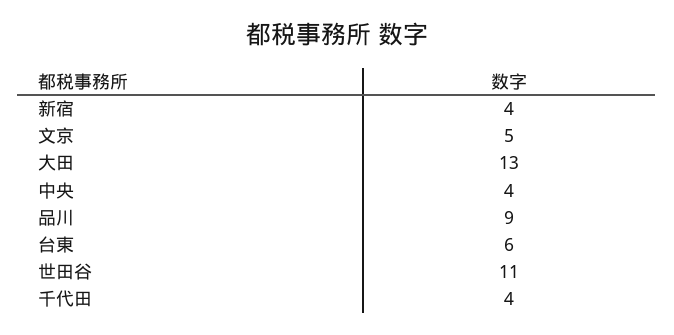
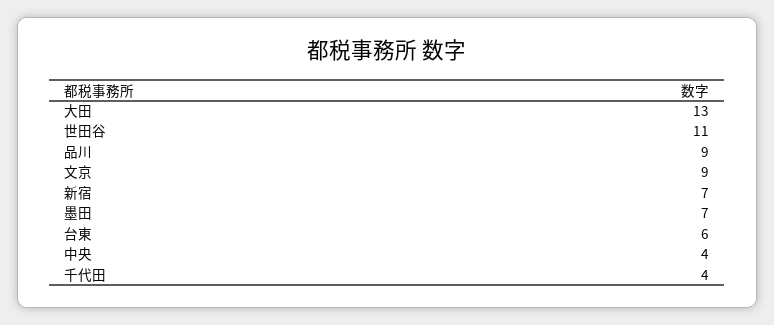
新宿: 4 -> 7
文京: 5 -> 9
墨田: none -> 7

